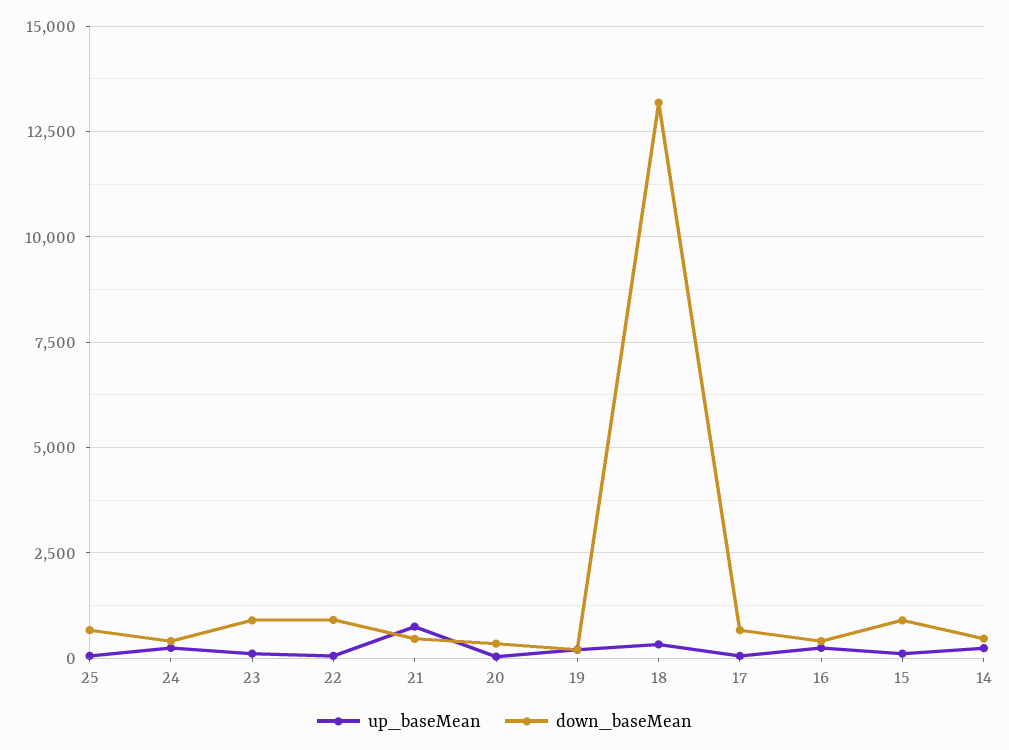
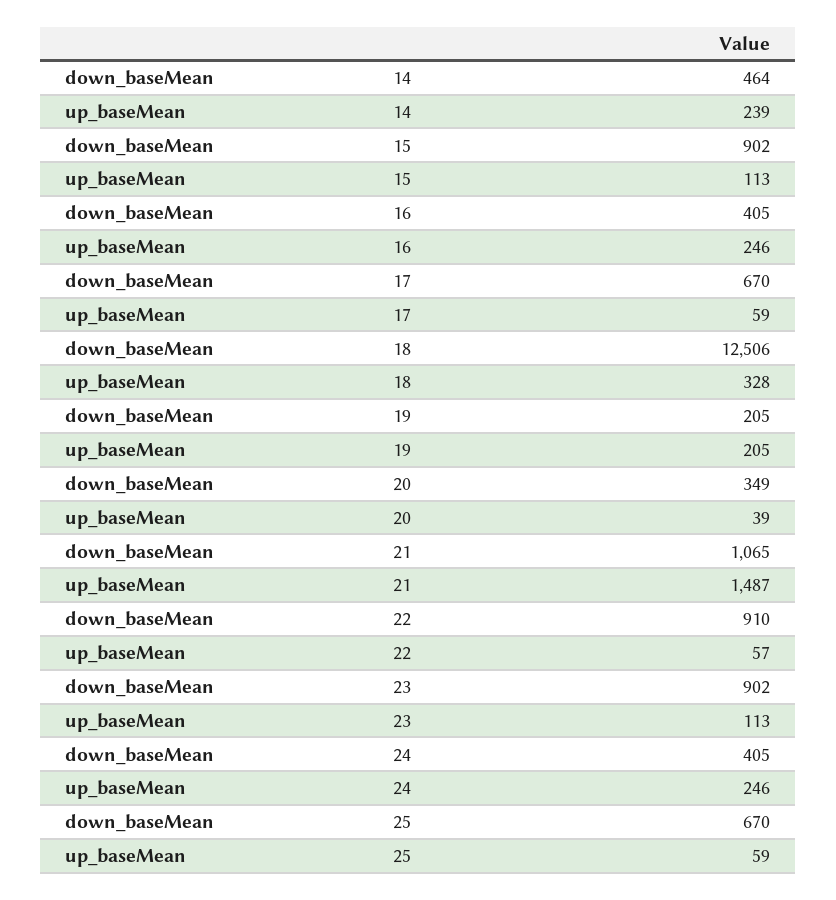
up_baseMean, 21: 750 -> 1487
down_baseMean, 21: 500 -> 1065
down_baseMean, 18: 13250 -> 12506

